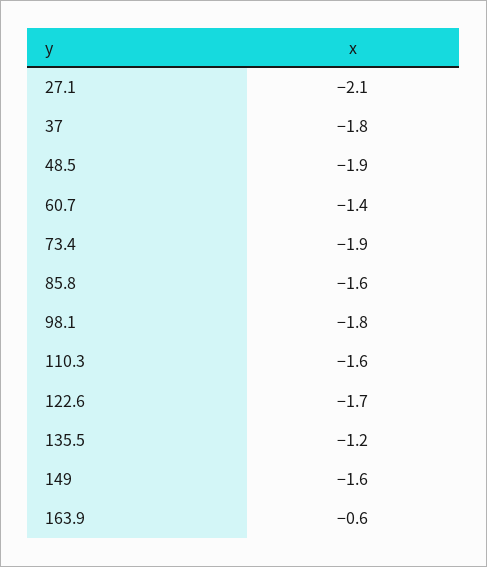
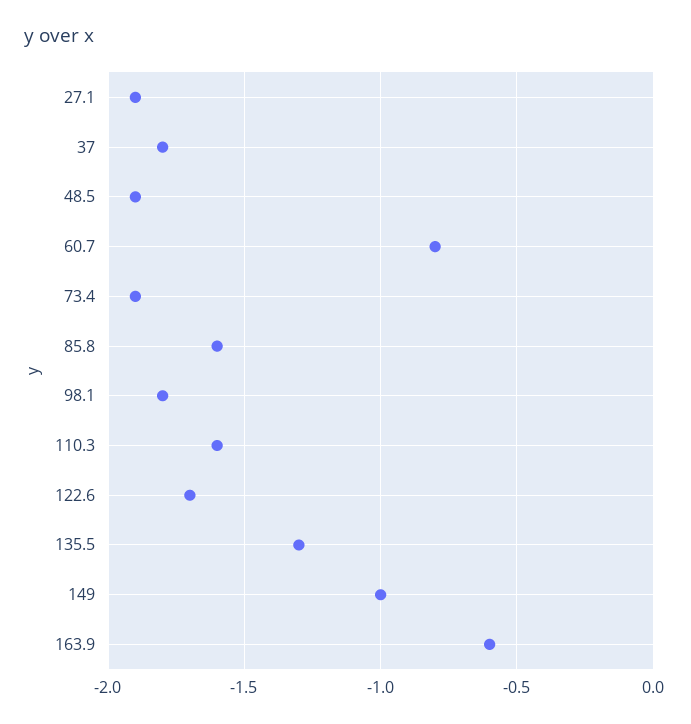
27.1: -2.1 -> -1.9
60.7: -1.4 -> -0.8
135.5: -1.2 -> -1.3
149: -1.6 -> -1

